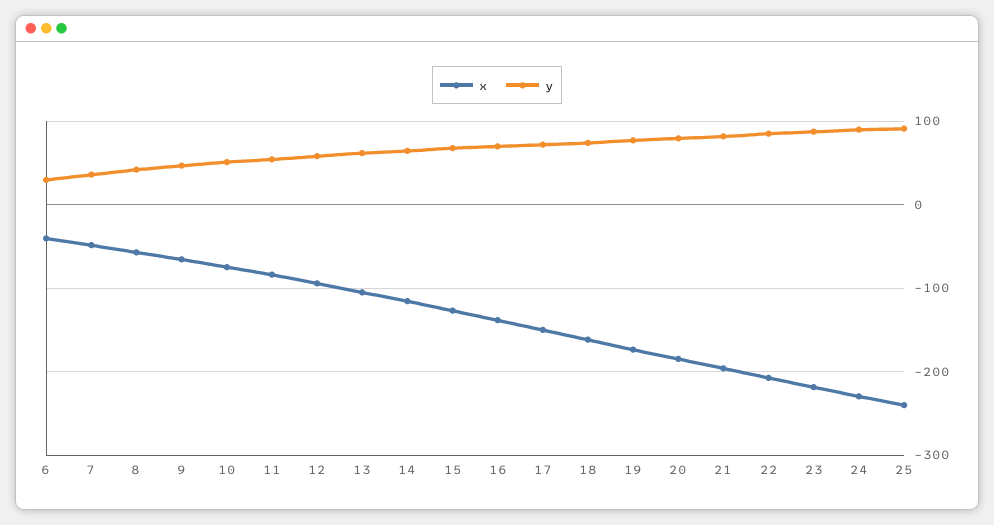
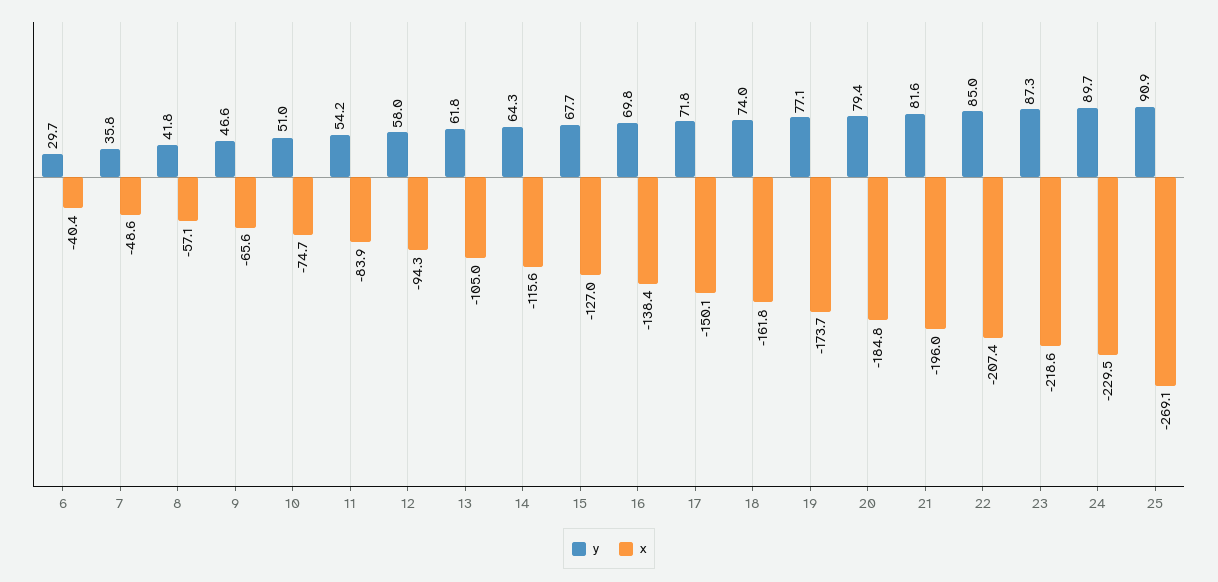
x, 25: -240 -> -269.1

